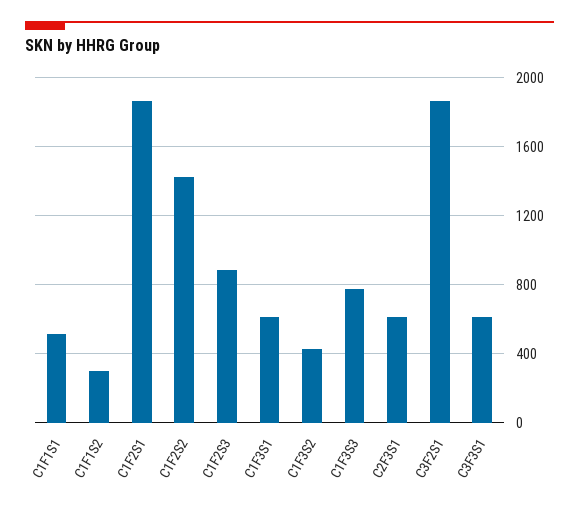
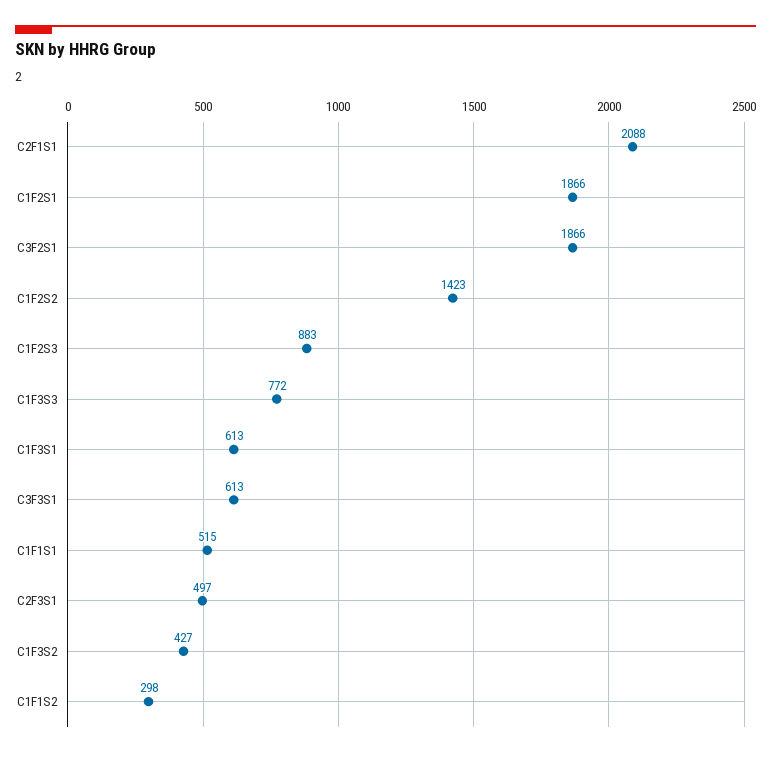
C2F3S1: 600 -> 497
C2F1S1: none -> 2088

